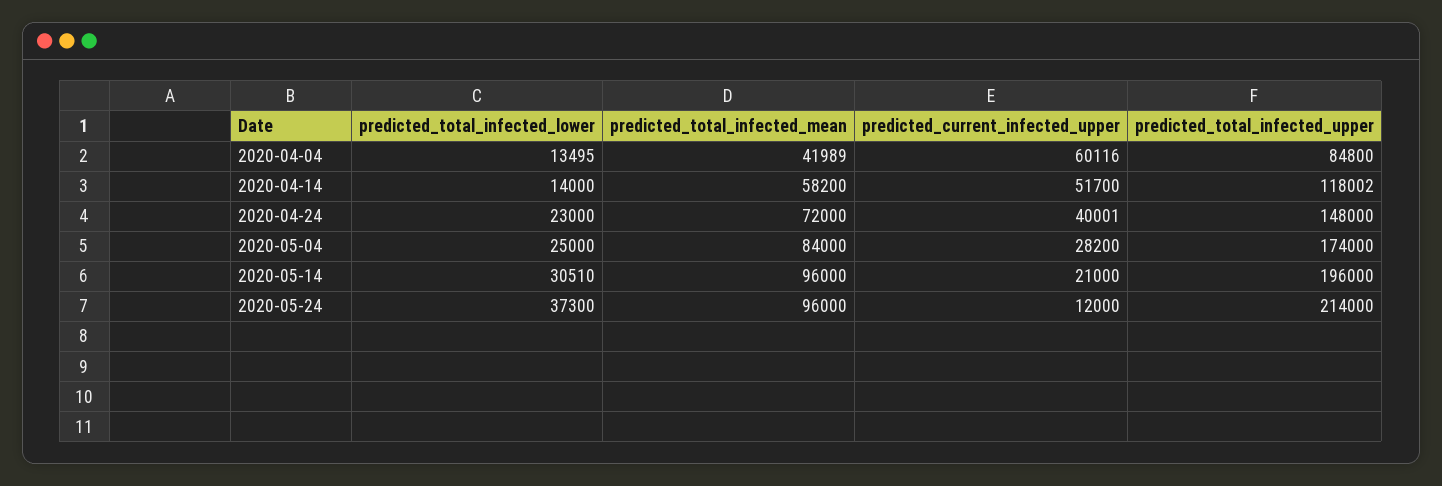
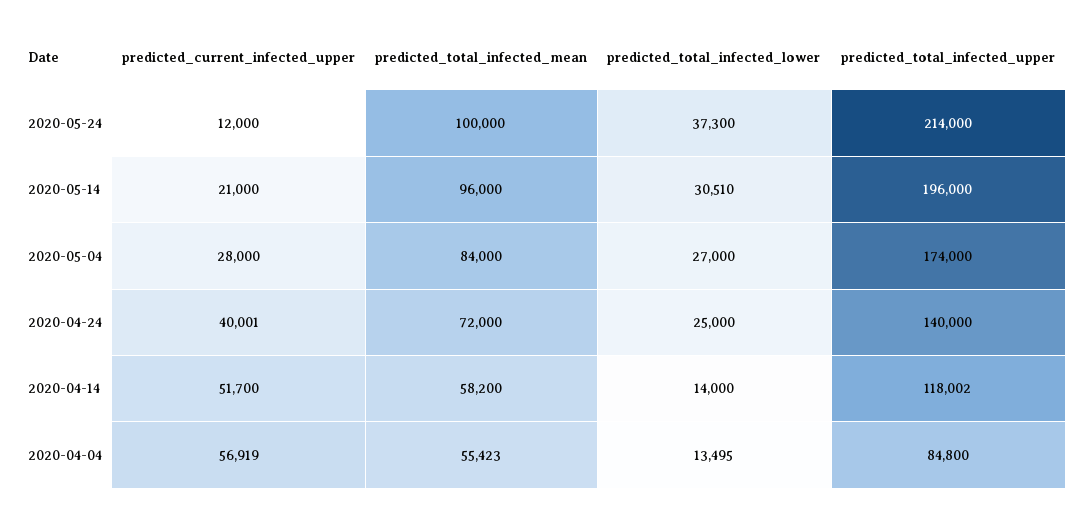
predicted_total_infected_mean, 2020-04-04: 41989 -> 55423
predicted_current_infected_upper, 2020-04-04: 60116 -> 56919
predicted_total_infected_lower, 2020-04-24: 23000 -> 25000
predicted_total_infected_upper, 2020-04-24: 148000 -> 140000
predicted_total_infected_lower, 2020-05-04: 25000 -> 27000
predicted_current_infected_upper, 2020-05-04: 28200 -> 28000
predicted_total_infected_mean, 2020-05-24: 96000 -> 100000

